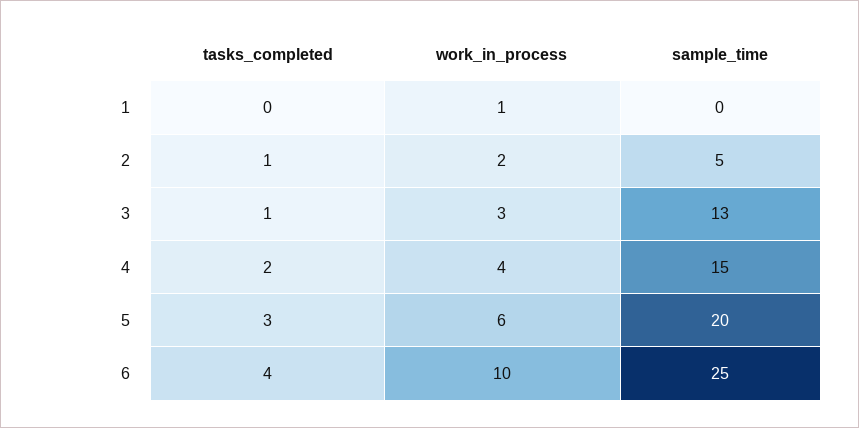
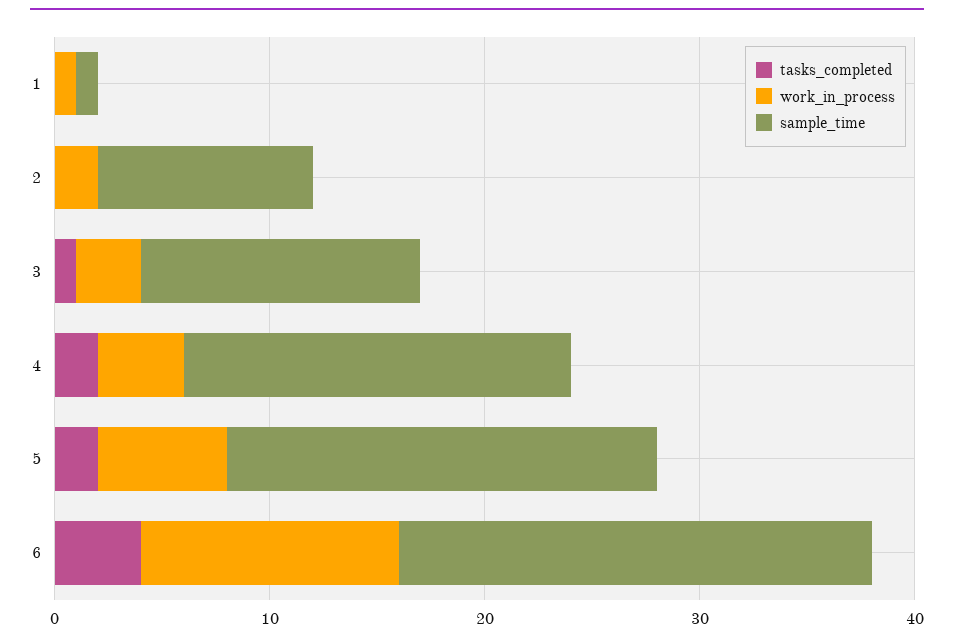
sample_time, 1: 0 -> 1
tasks_completed, 2: 1 -> 0
sample_time, 2: 5 -> 10
sample_time, 4: 15 -> 18
tasks_completed, 5: 3 -> 2
work_in_process, 6: 10 -> 12
sample_time, 6: 25 -> 22

